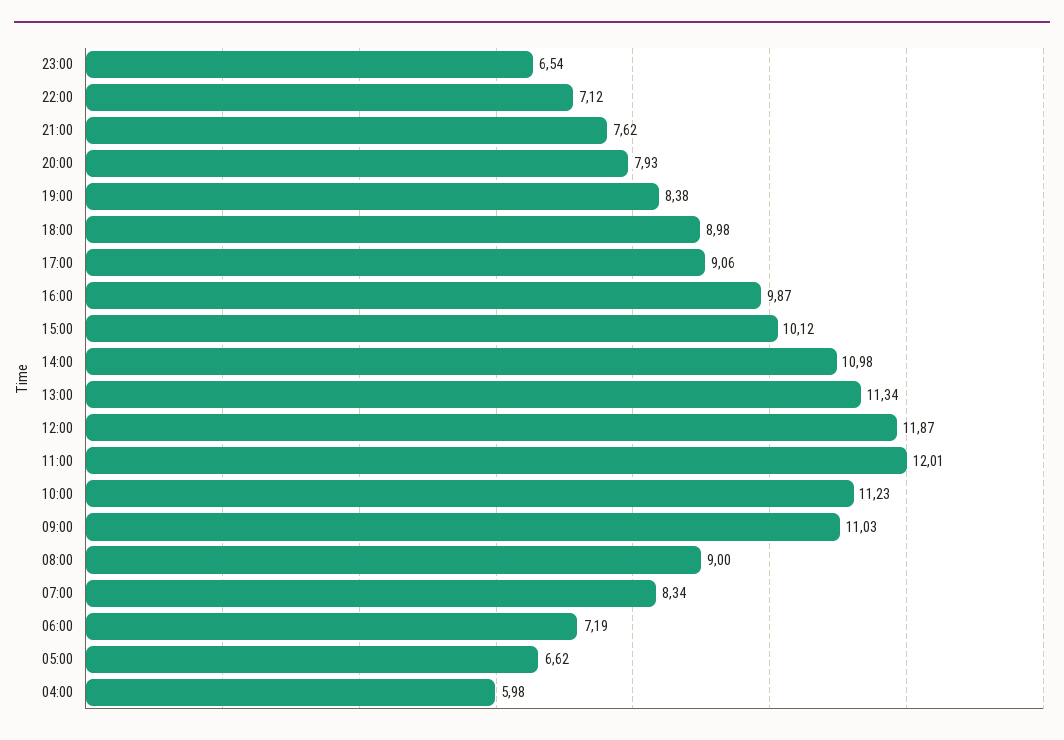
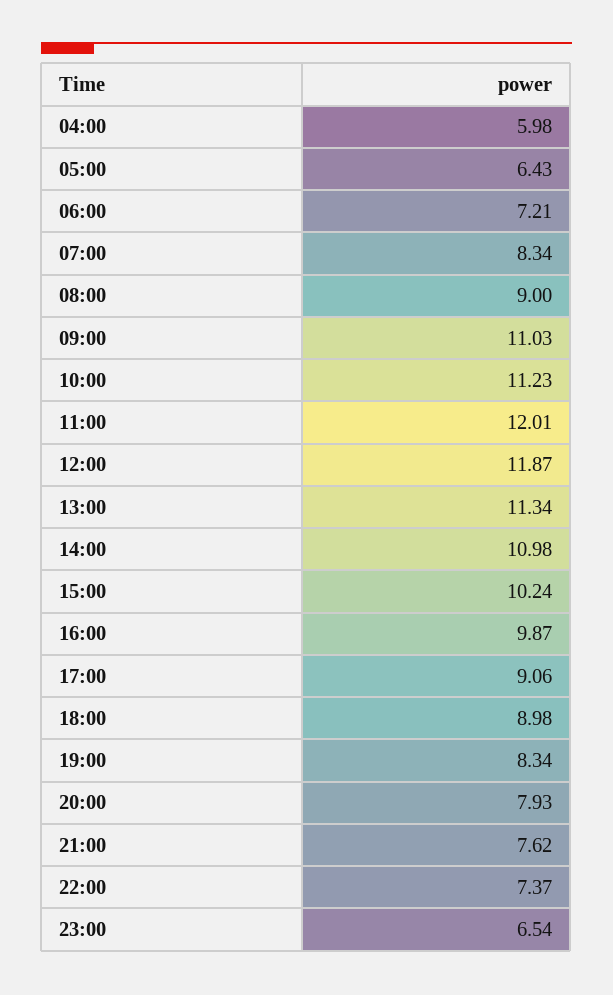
22:00: 7.12 -> 7.37
19:00: 8.38 -> 8.34
15:00: 10.12 -> 10.24
06:00: 7.19 -> 7.21
05:00: 6.62 -> 6.43

